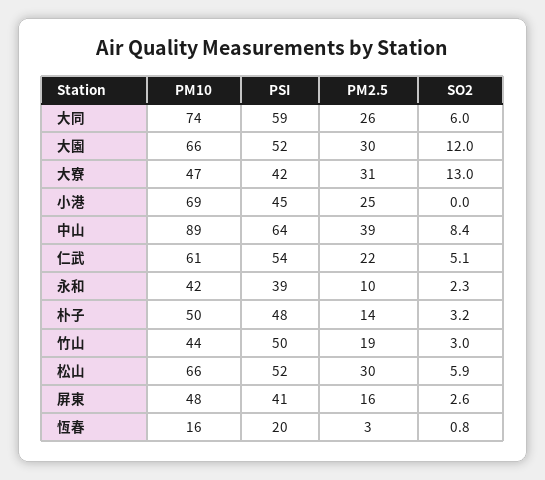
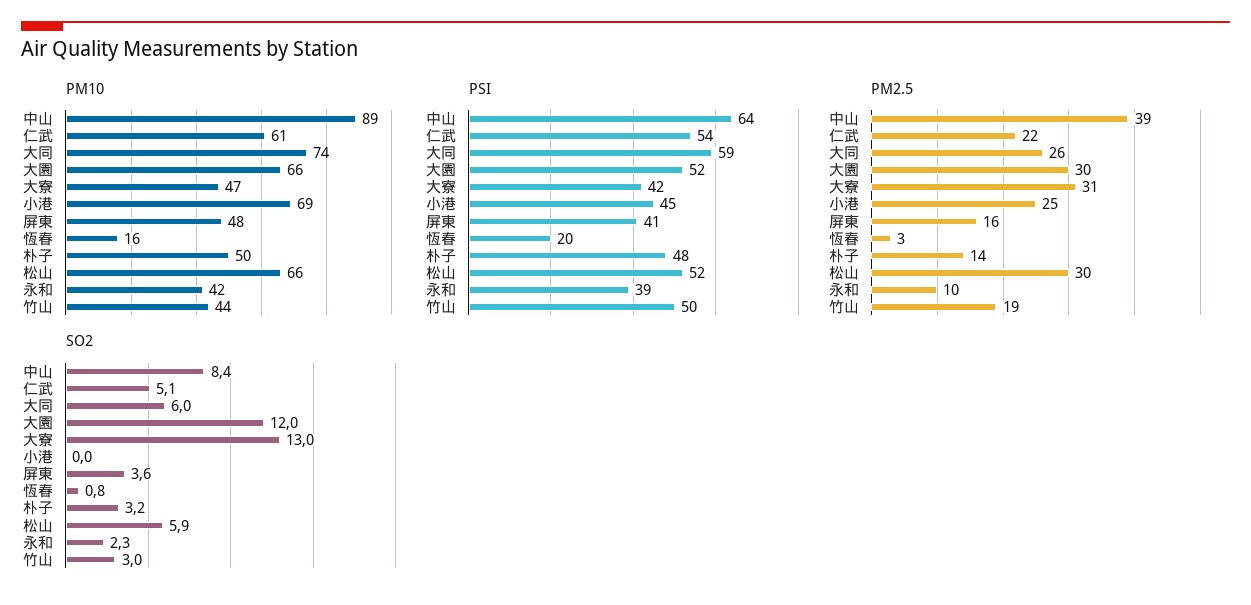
SO2, 屏東: 2.6 -> 3.6

